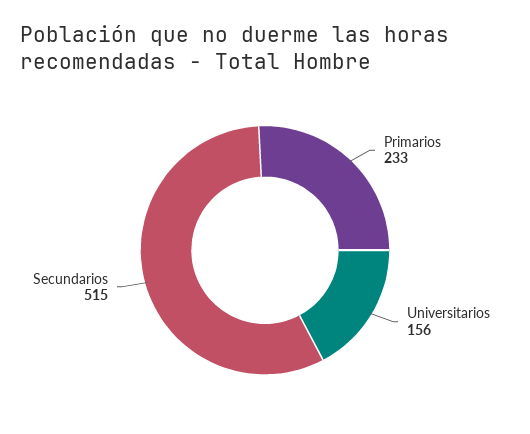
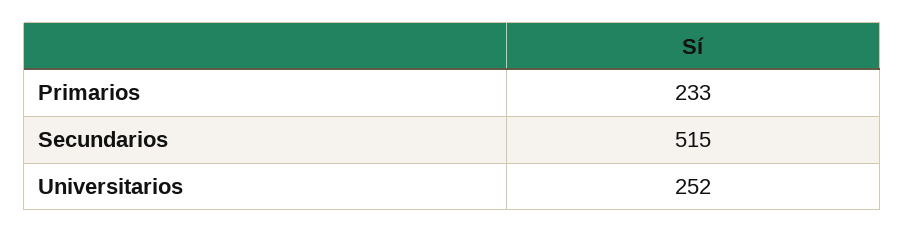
Universitarios: 156 -> 252

